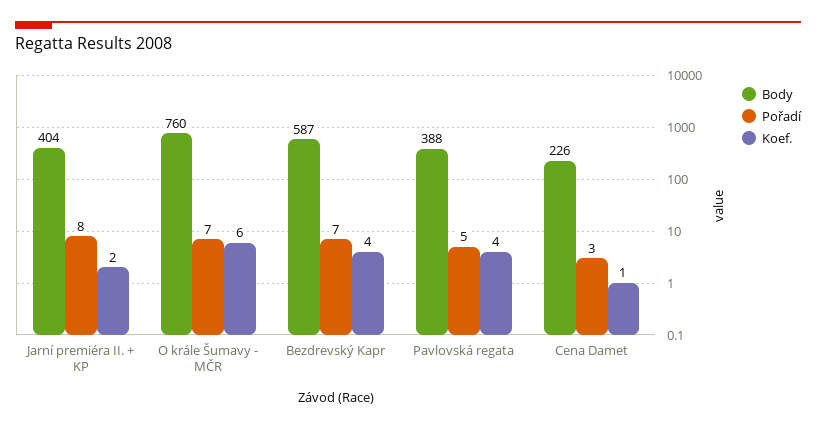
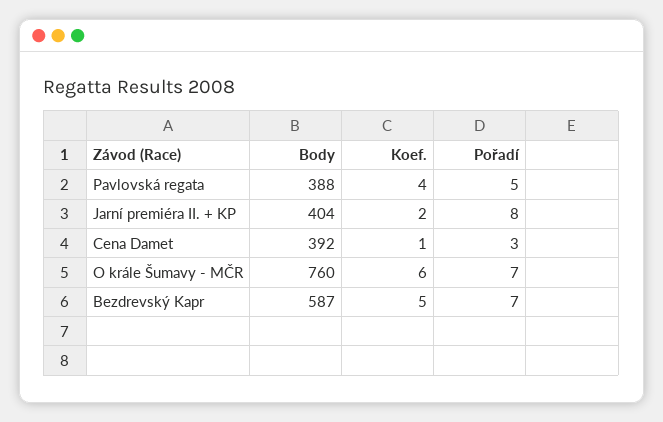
Koef., Bezdrevský Kapr: 4 -> 5
Body, Cena Damet: 226 -> 392

